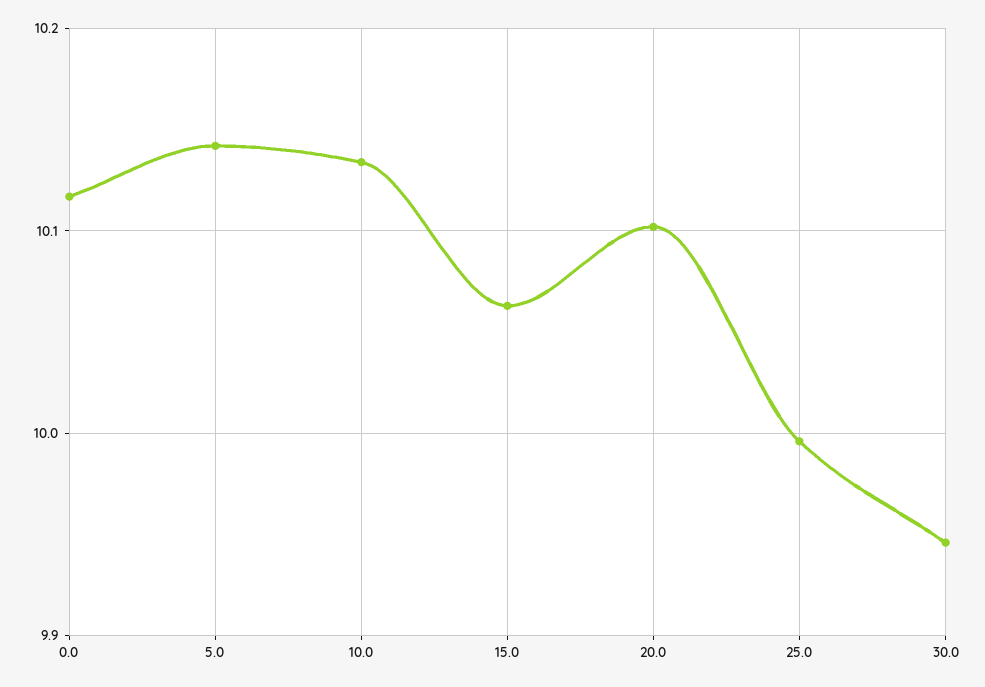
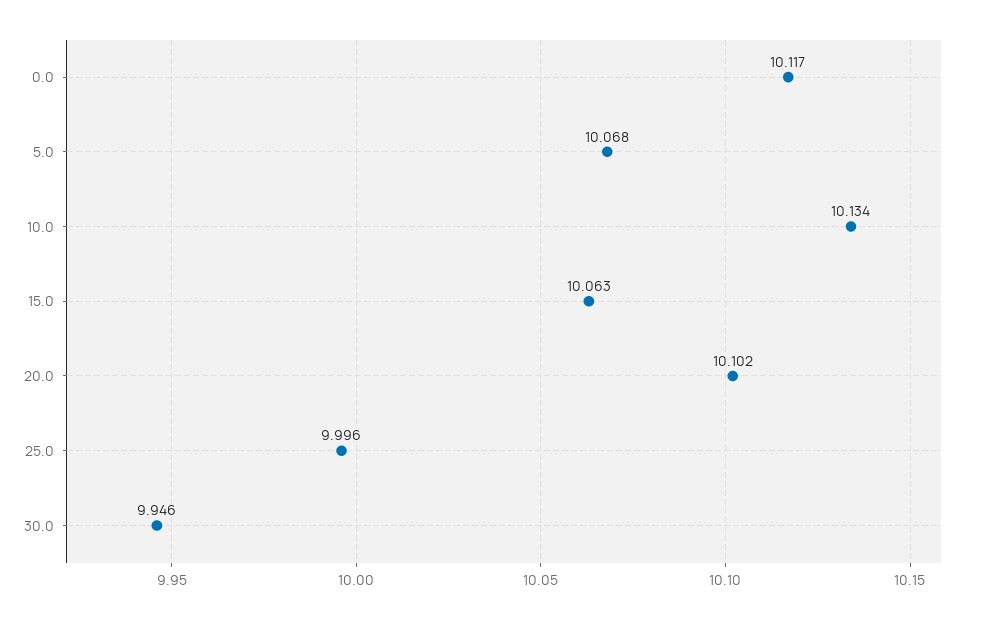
5.0: 10.14 -> 10.068

